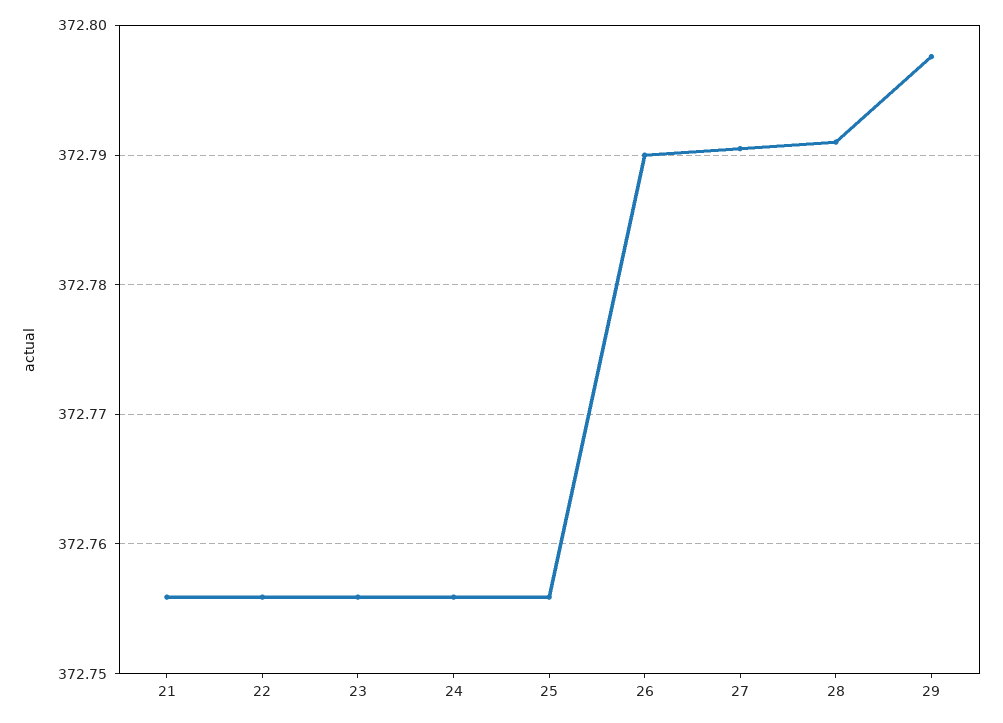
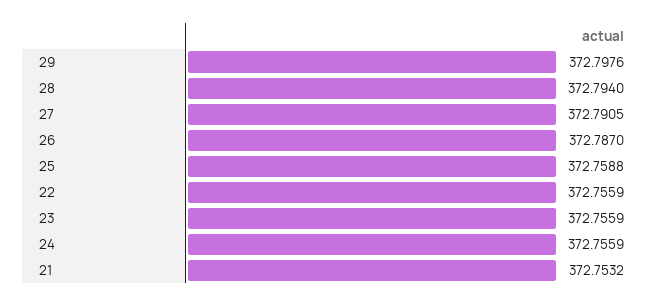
21: 372.756 -> 372.7532
25: 372.756 -> 372.7588
26: 372.79 -> 372.787
28: 372.791 -> 372.794

